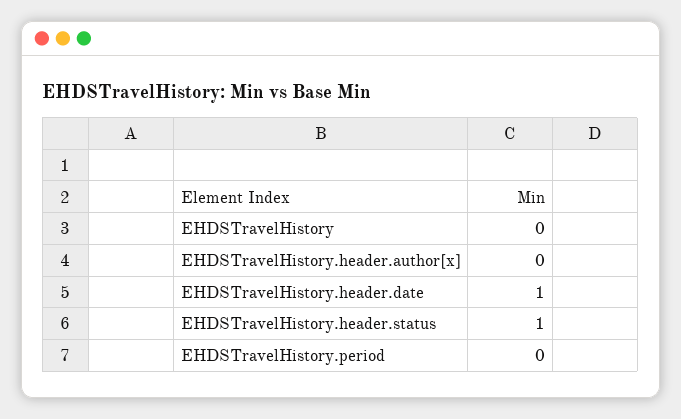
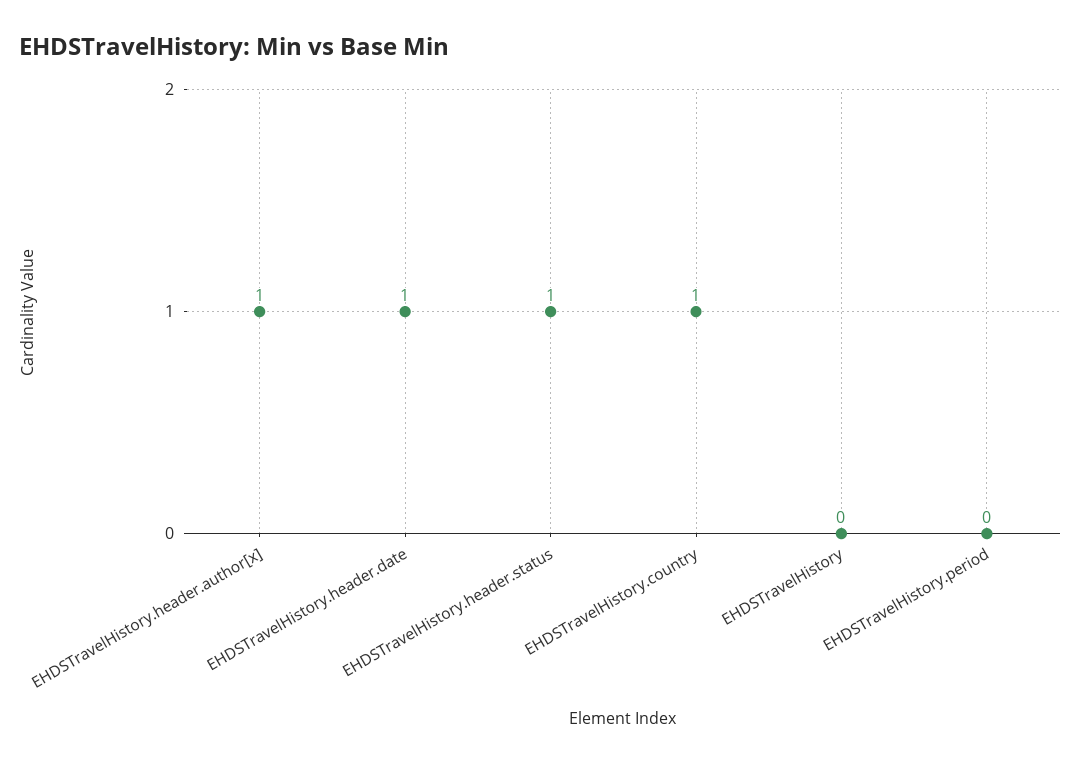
EHDSTravelHistory.header.author[x]: 0 -> 1
EHDSTravelHistory.country: none -> 1

